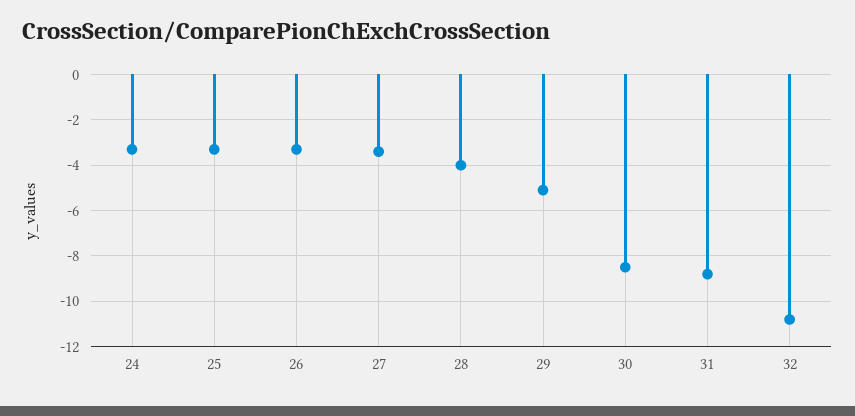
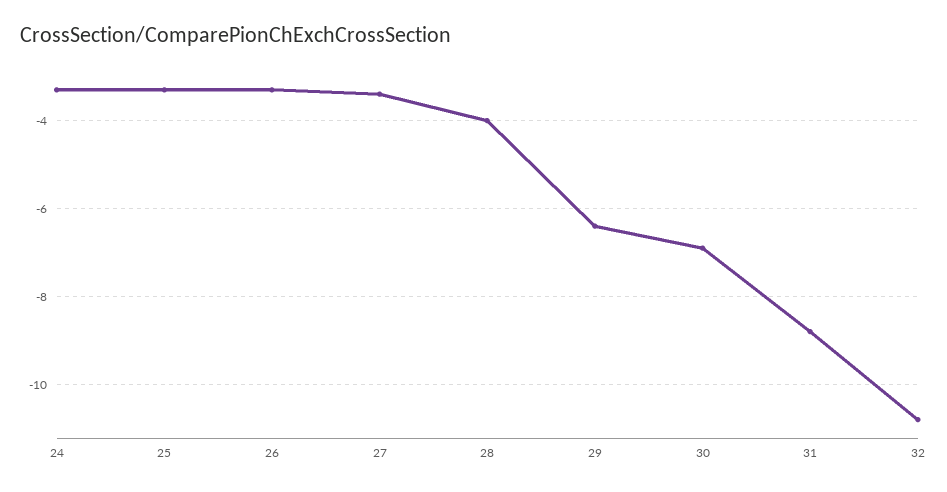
29: -5 -> -6.5
30: -8.5 -> -7

